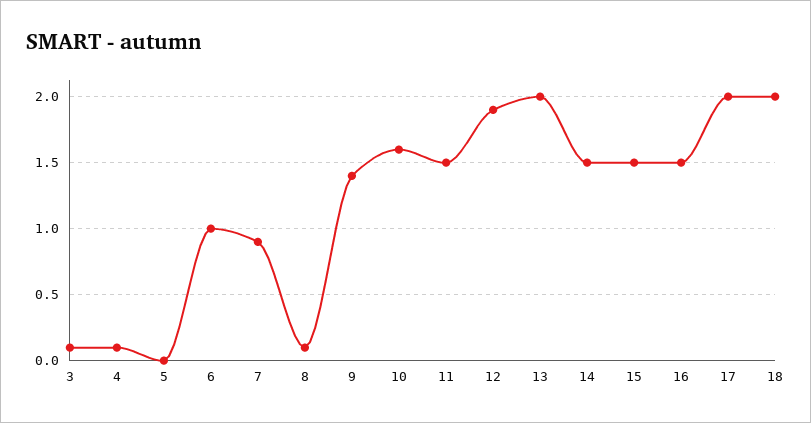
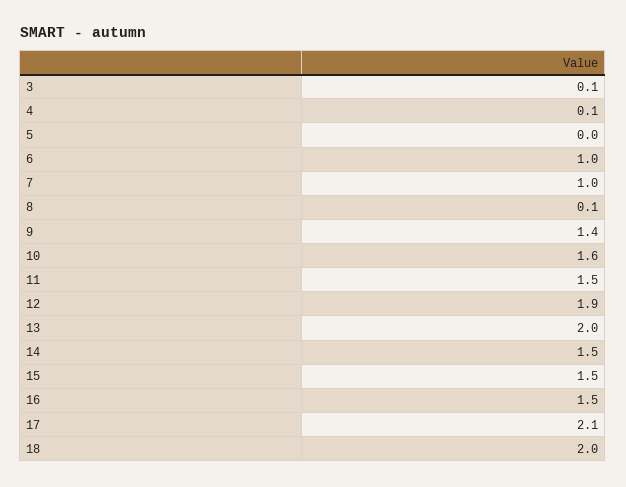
7: 0.9 -> 1
17: 2 -> 2.1

